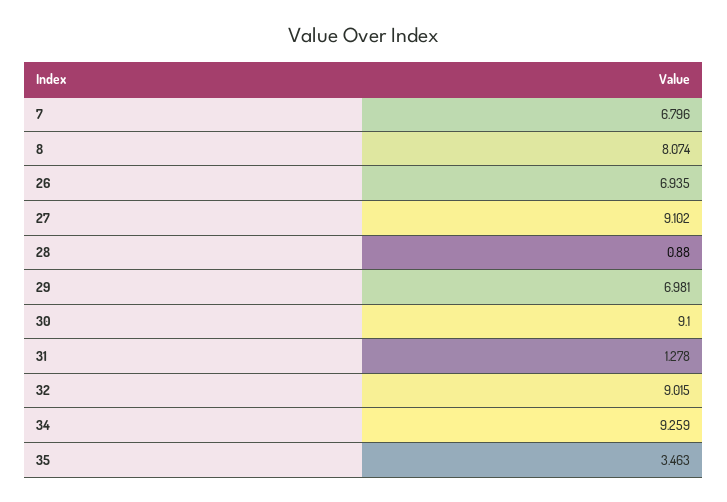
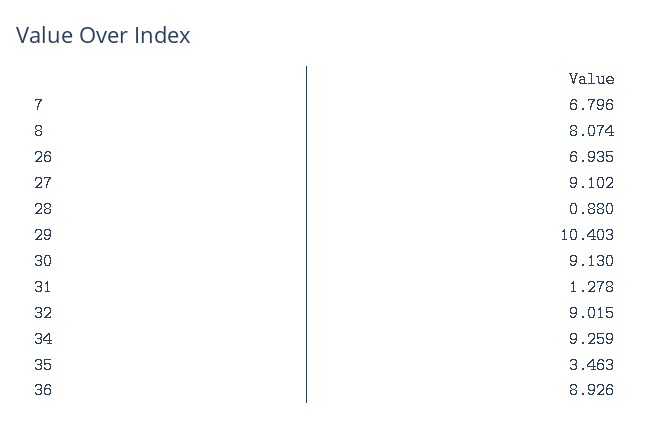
29: 6.981 -> 10.403
30: 9.1 -> 9.13
36: none -> 8.926

